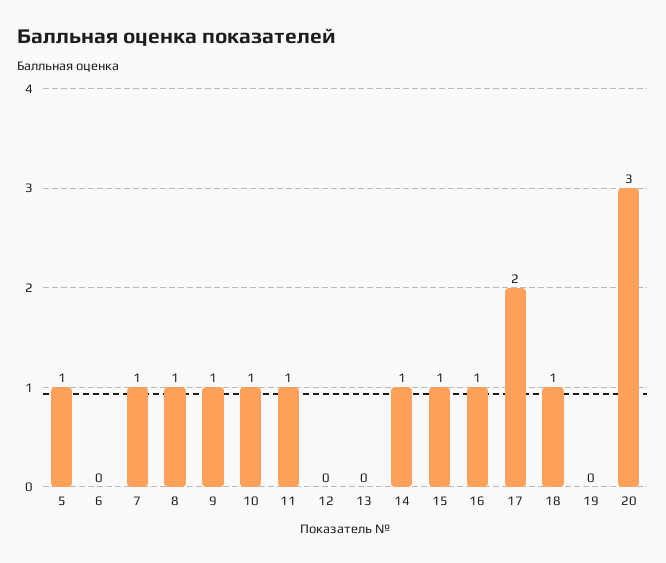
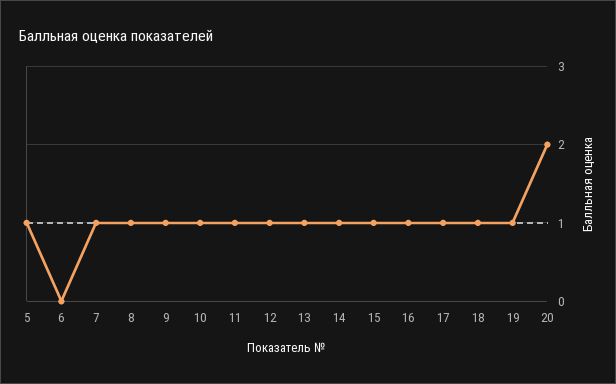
12: 0 -> 1
13: 0 -> 1
17: 2 -> 1
19: 0 -> 1
20: 3 -> 2

